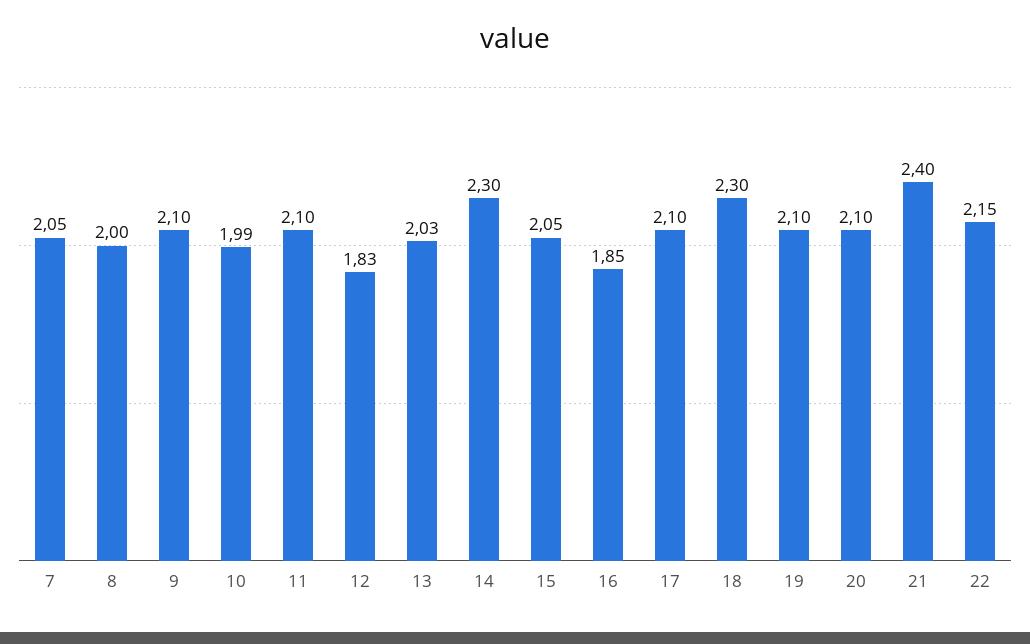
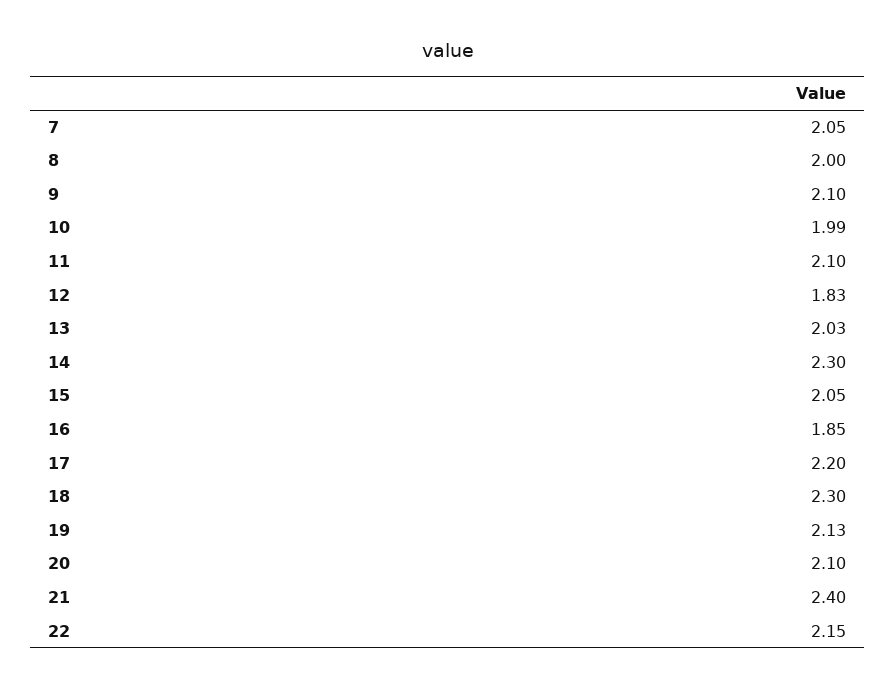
17: 2.1 -> 2.2
19: 2.1 -> 2.13

